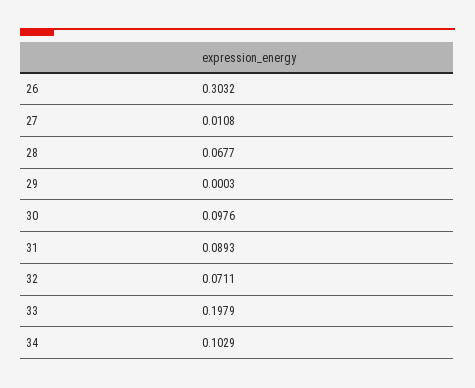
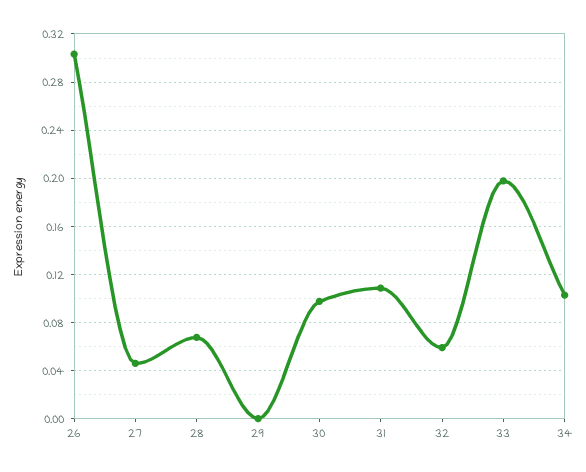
27: 0.0108 -> 0.045
31: 0.0893 -> 0.11
32: 0.0711 -> 0.06

